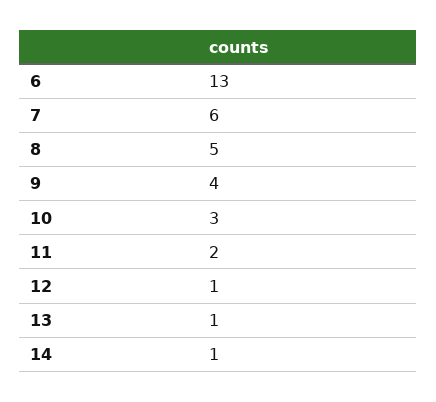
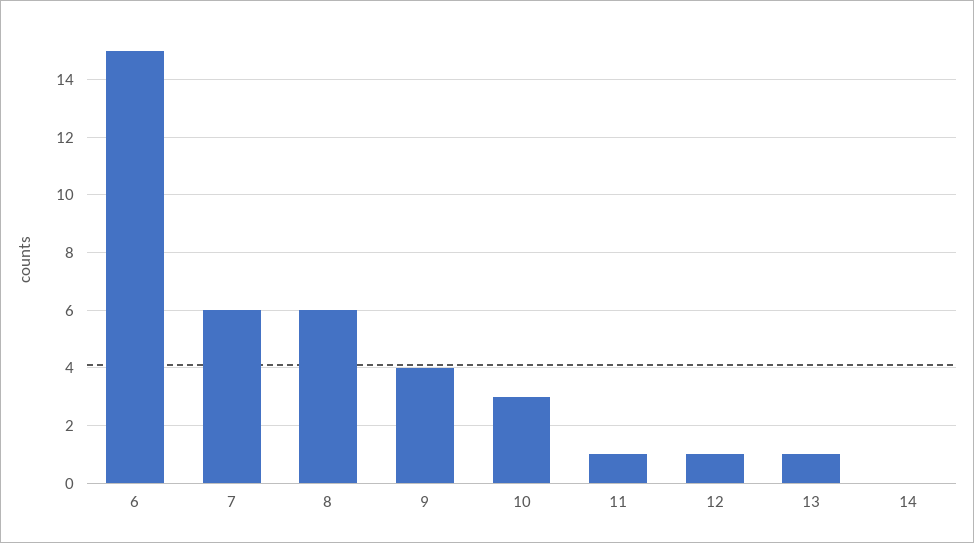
6: 13 -> 15
8: 5 -> 6
11: 2 -> 1
14: 1 -> 0

